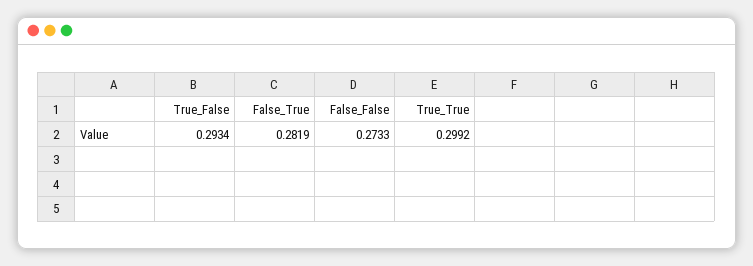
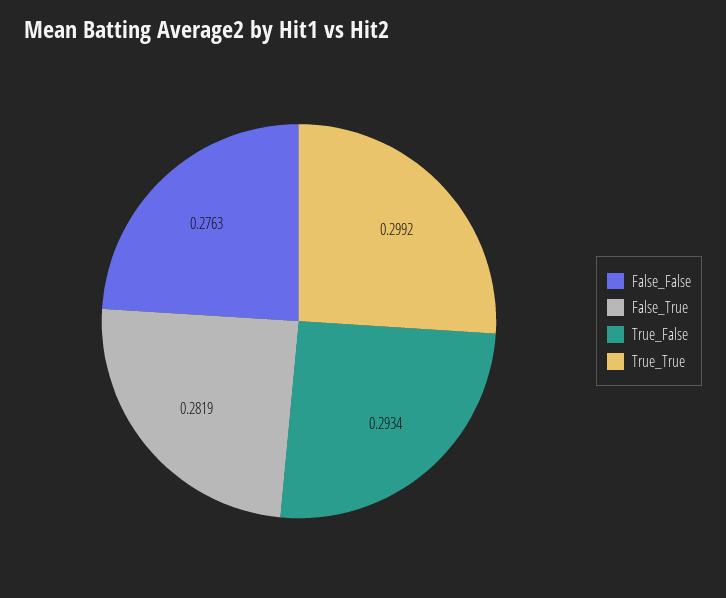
False_False: 0.2733 -> 0.2763

